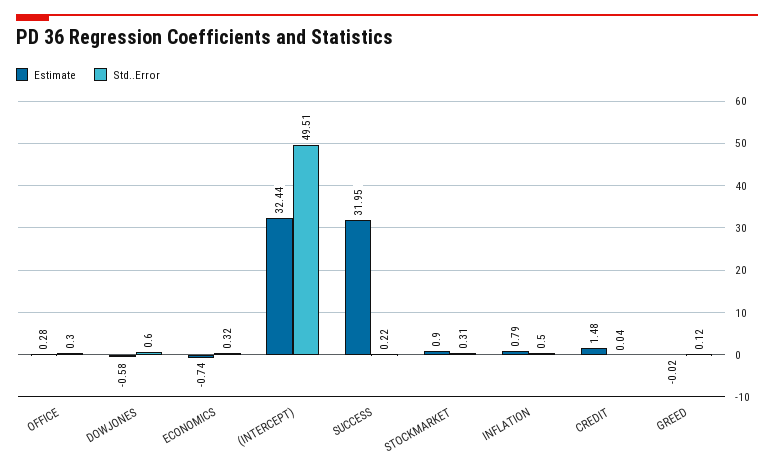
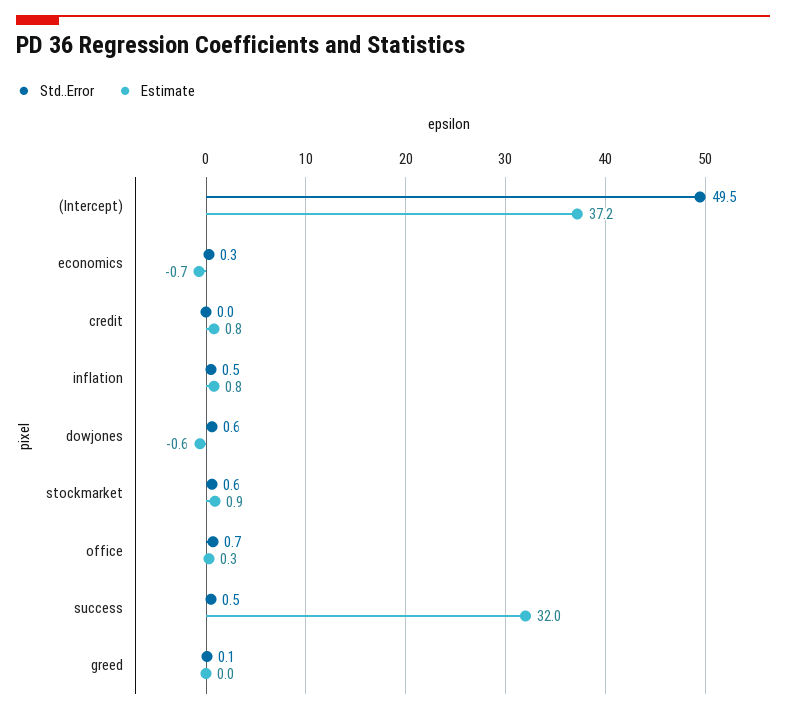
Std..Error, OFFICE: 0.3 -> 0.7
Estimate, (INTERCEPT): 32.44 -> 37.2
Std..Error, SUCCESS: 0.22 -> 0.5
Std..Error, STOCKMARKET: 0.31 -> 0.6
Estimate, CREDIT: 1.48 -> 0.8

